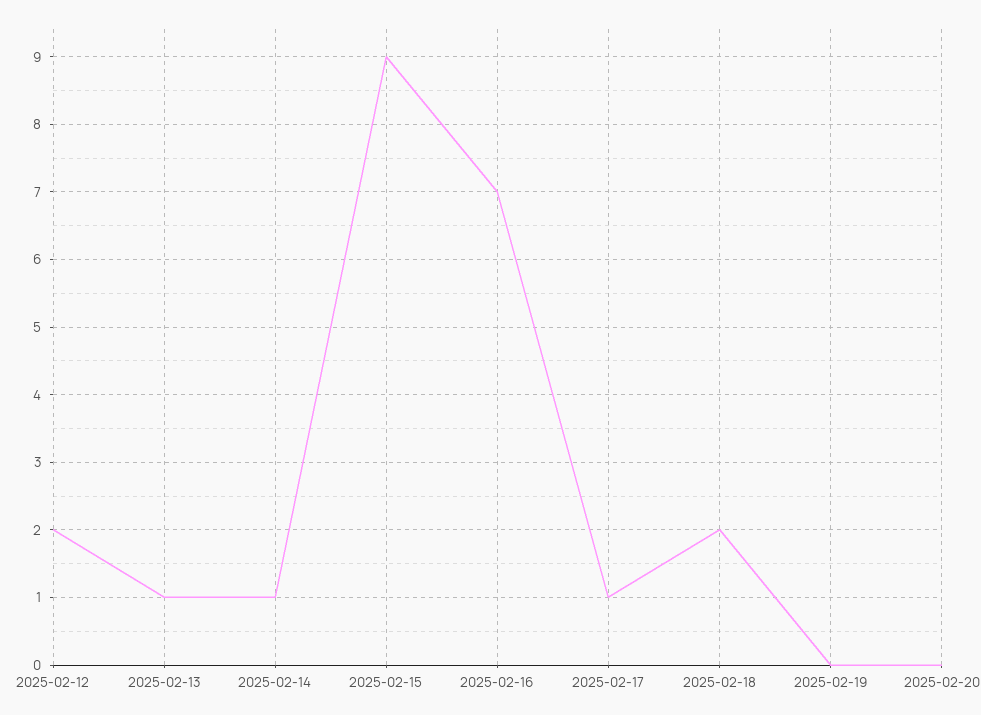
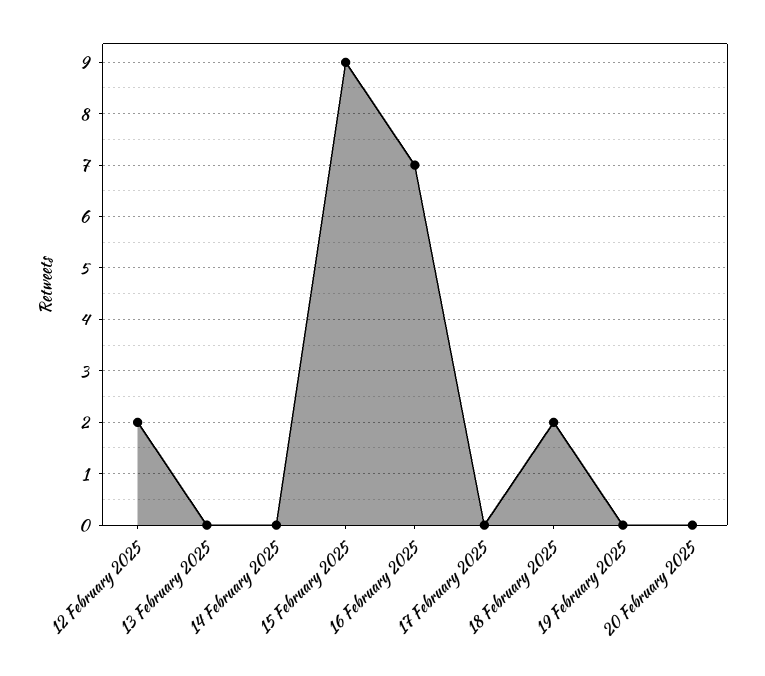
2025-02-13: 1 -> 0
2025-02-14: 1 -> 0
2025-02-17: 1 -> 0

